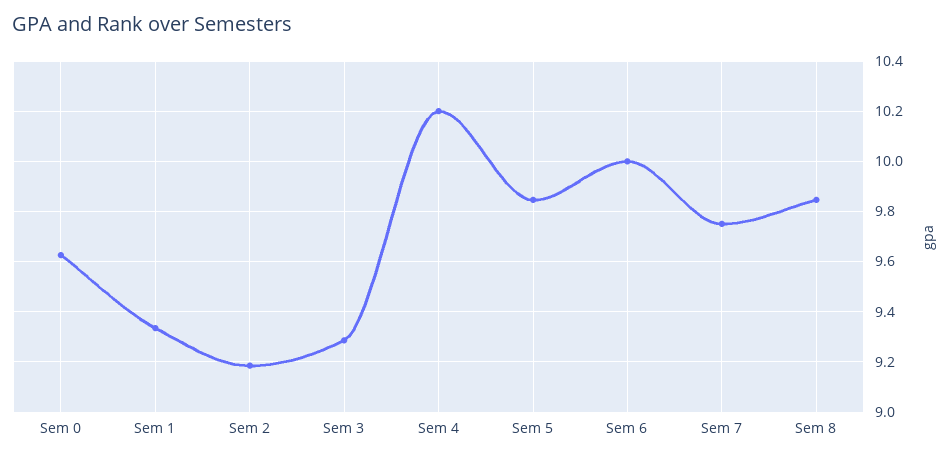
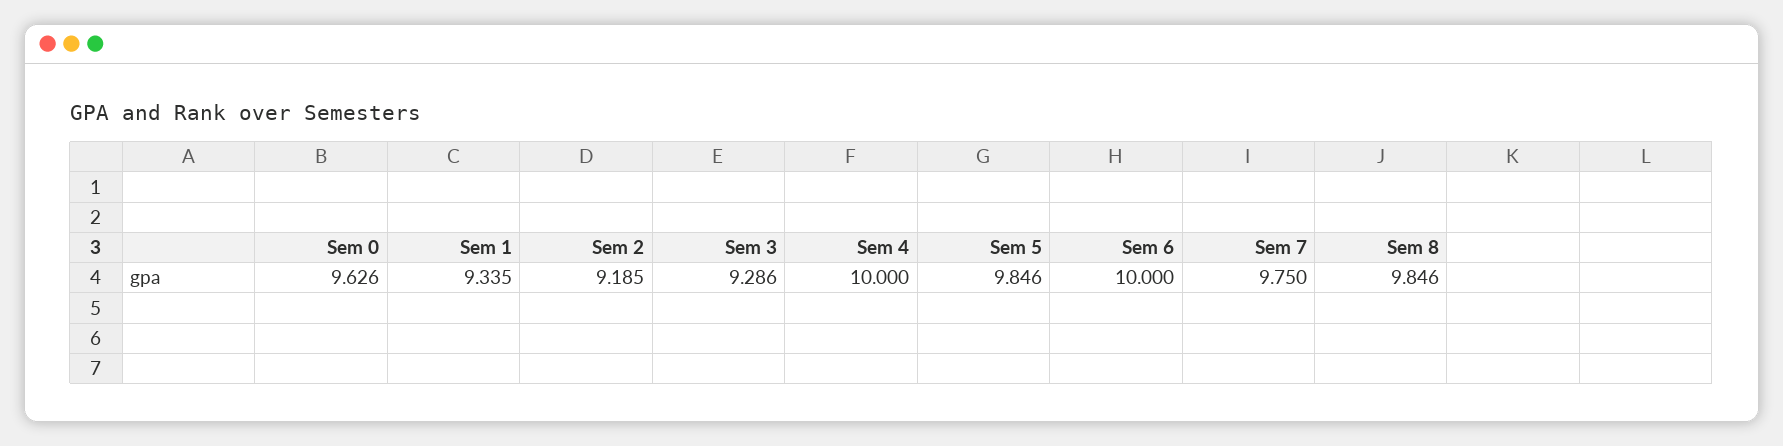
Sem 4: 10.2 -> 10

